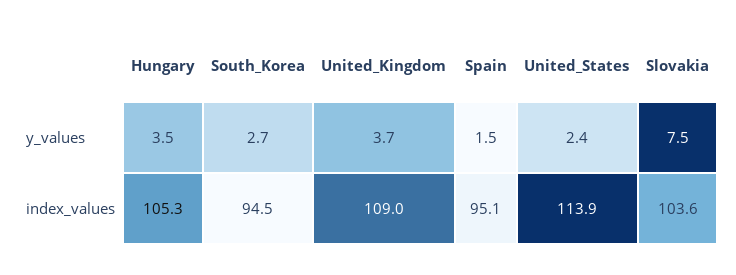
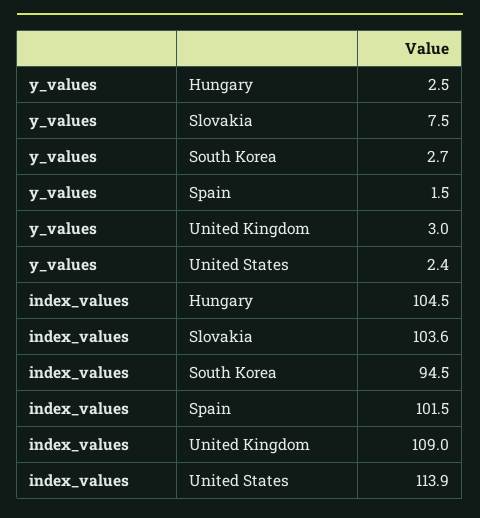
Hungary, y_values: 3.5 -> 2.5
United_Kingdom, y_values: 3.7 -> 3
Hungary, index_values: 105.3 -> 104.5
Spain, index_values: 95.1 -> 101.5

